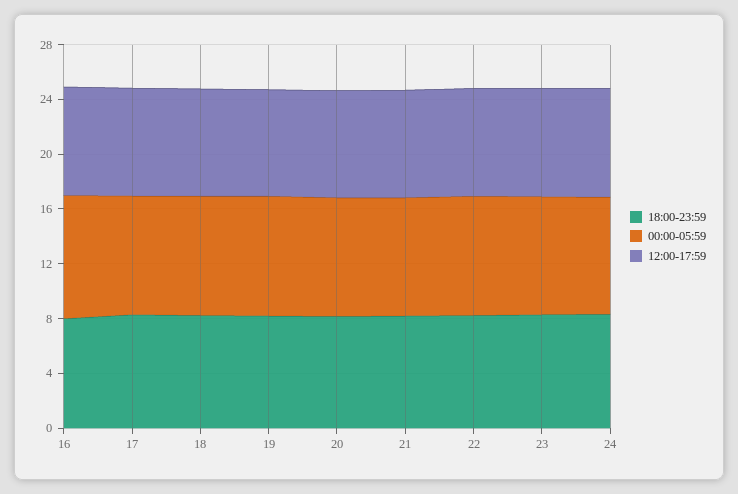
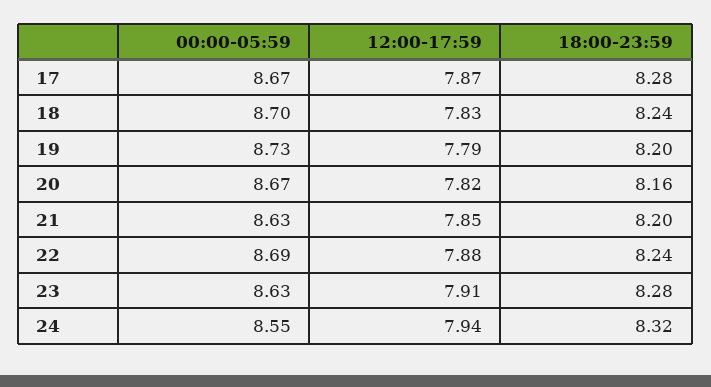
18:00-23:59, 16: 8 -> none
00:00-05:59, 16: 9 -> none
12:00-17:59, 16: 8 -> none

